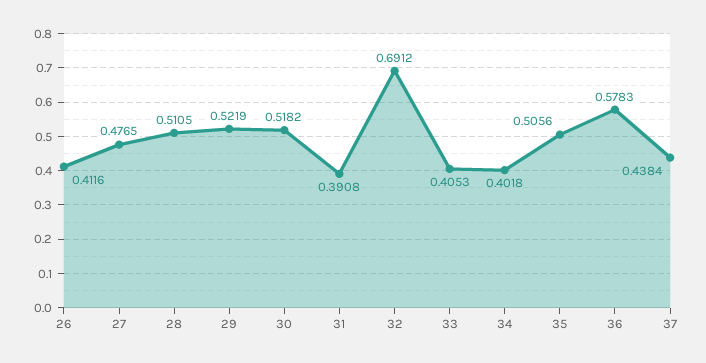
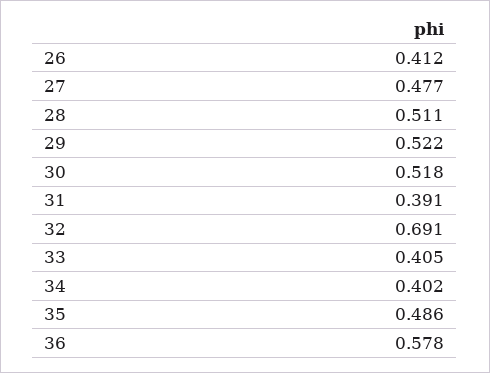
35: 0.5056 -> 0.486
37: 0.4384 -> none

